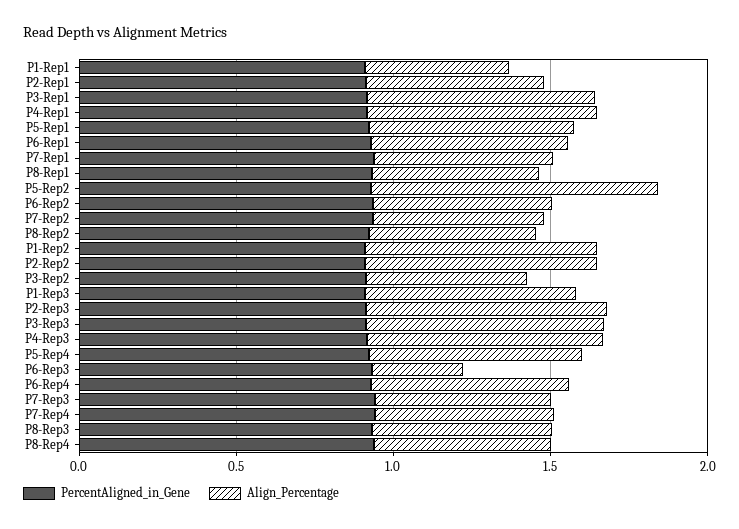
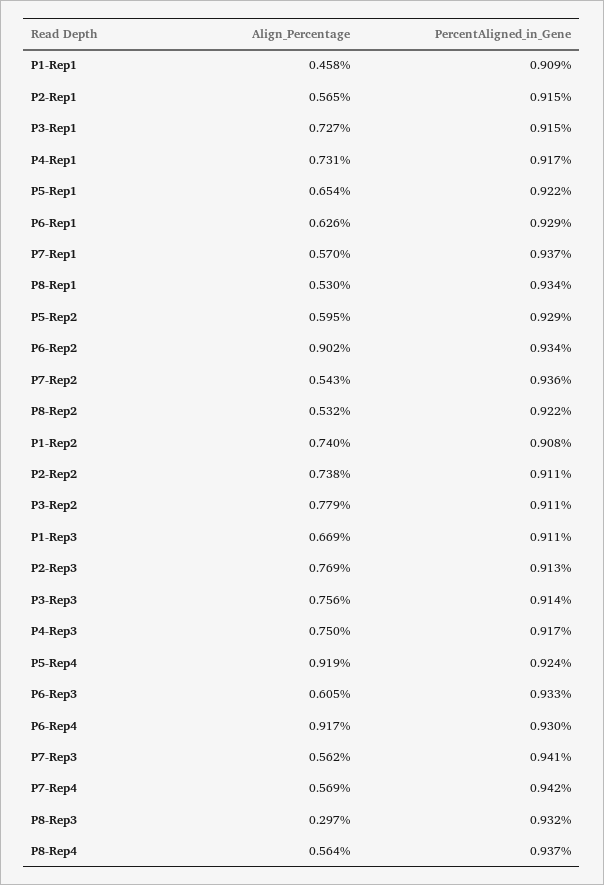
Align_Percentage, P5-Rep2: 0.9 -> 0.595
Align_Percentage, P6-Rep2: 0.6 -> 0.902
Align_Percentage, P3-Rep2: 0.5 -> 0.779
Align_Percentage, P5-Rep4: 0.7 -> 0.919
Align_Percentage, P6-Rep3: 0.3 -> 0.605
Align_Percentage, P6-Rep4: 0.6 -> 0.917
Align_Percentage, P8-Rep3: 0.6 -> 0.297

